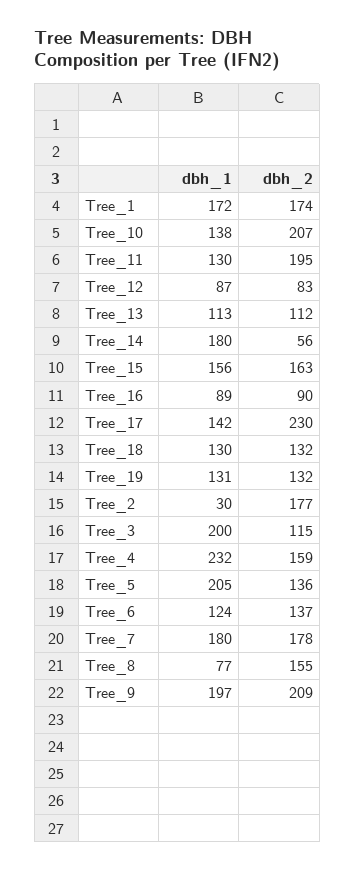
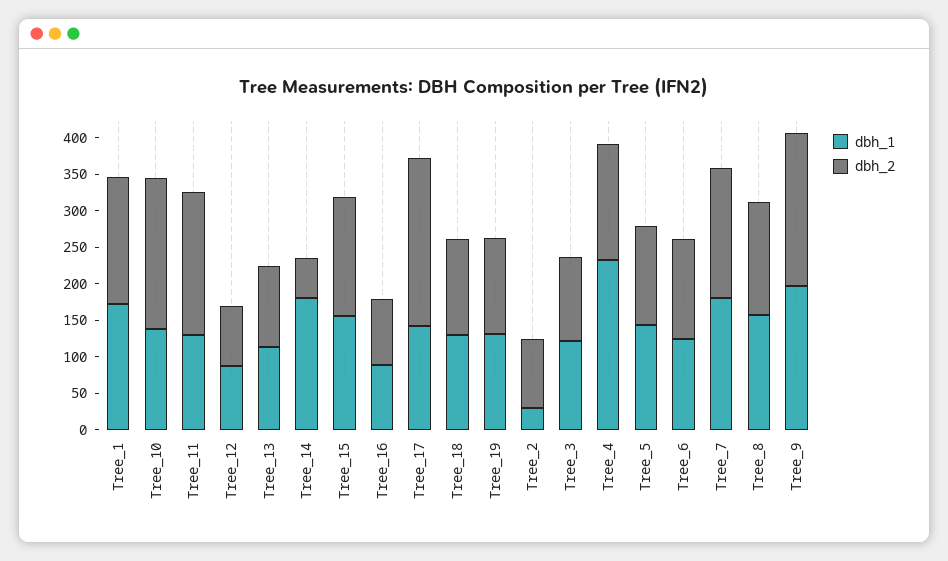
dbh_2, Tree_2: 177 -> 100
dbh_1, Tree_3: 200 -> 125
dbh_1, Tree_5: 205 -> 150
dbh_1, Tree_8: 77 -> 150

